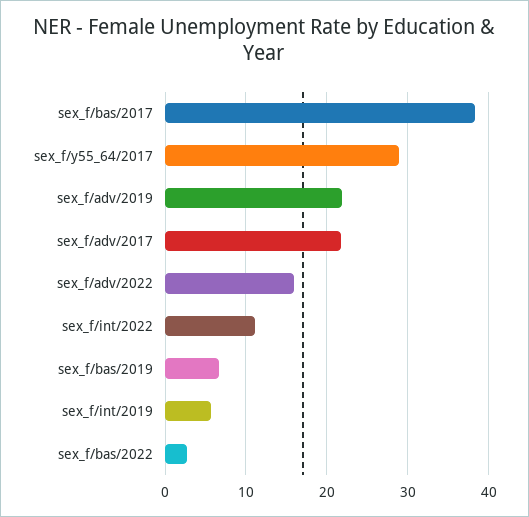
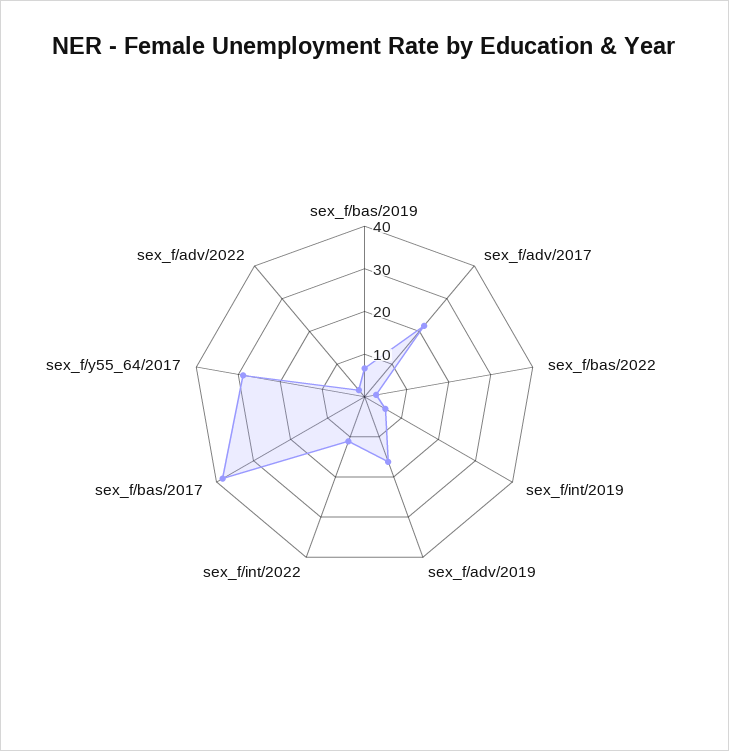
sex_f/adv/2019: 22 -> 16
sex_f/adv/2022: 16 -> 2

